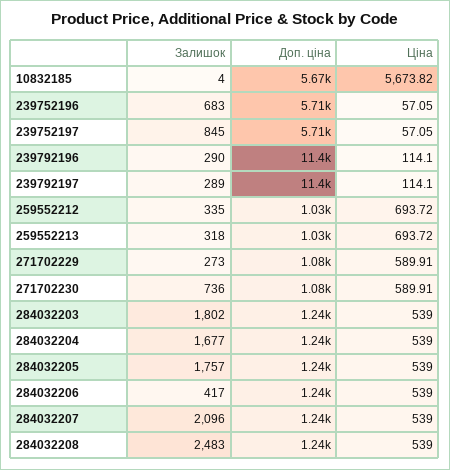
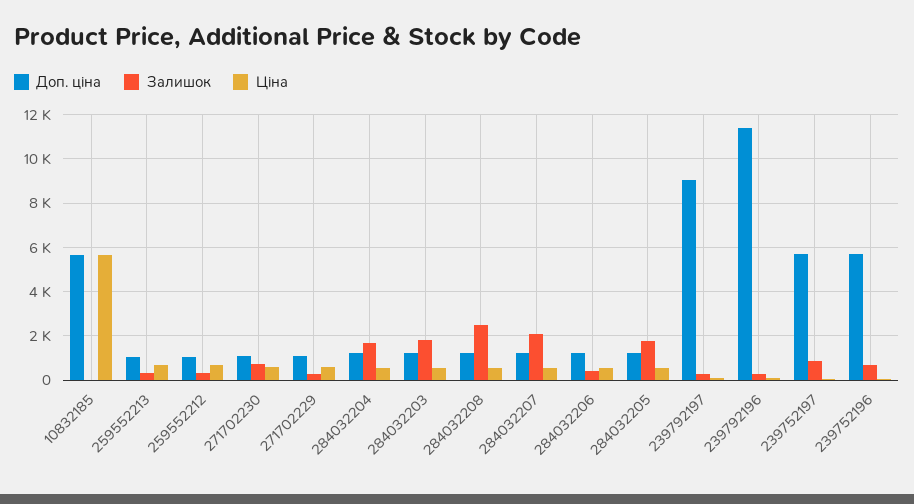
Доп. ціна, 239792197: 11400 -> 9000

